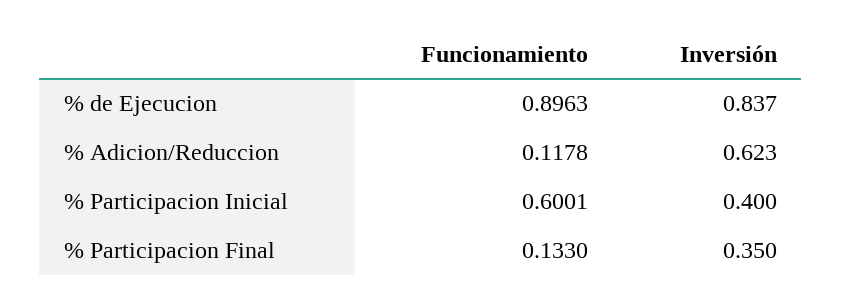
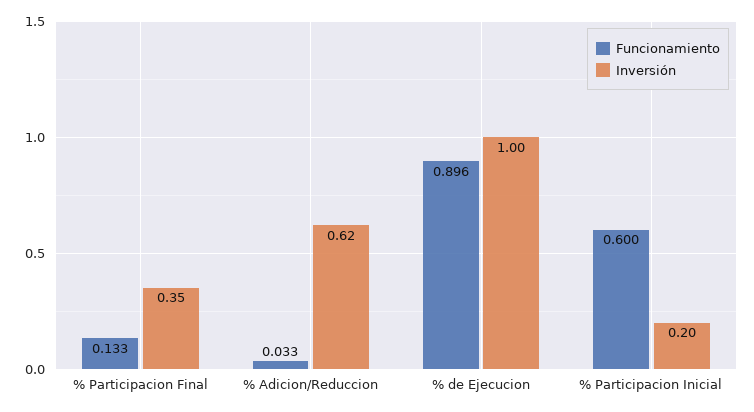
Inversión, % de Ejecucion: 0.837 -> 1
Funcionamiento, % Adicion/Reduccion: 0.1178 -> 0.033
Inversión, % Participacion Inicial: 0.4 -> 0.2

